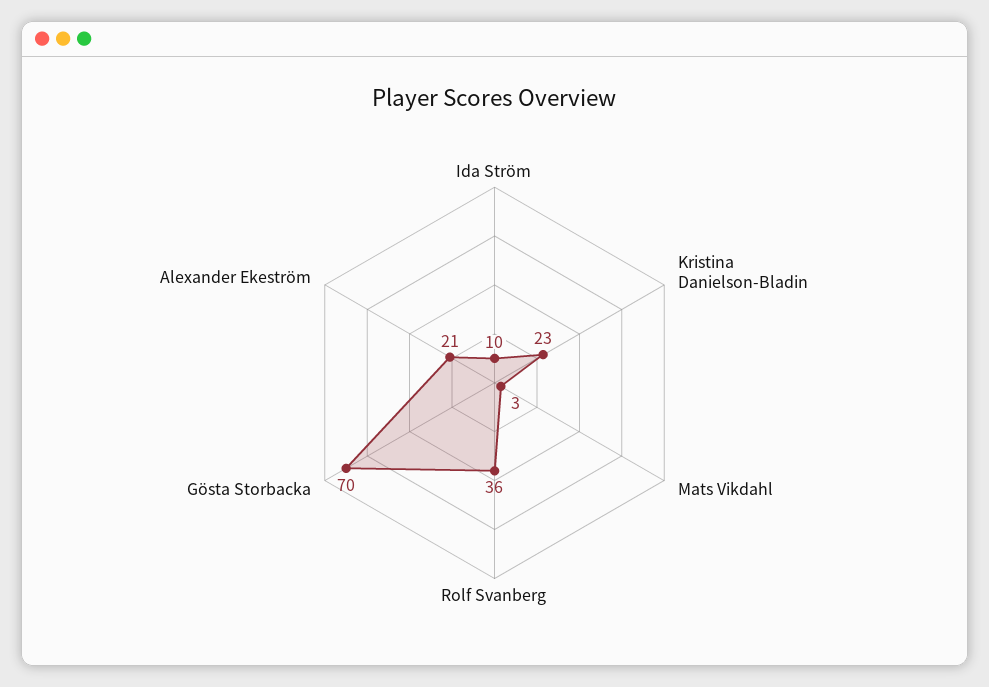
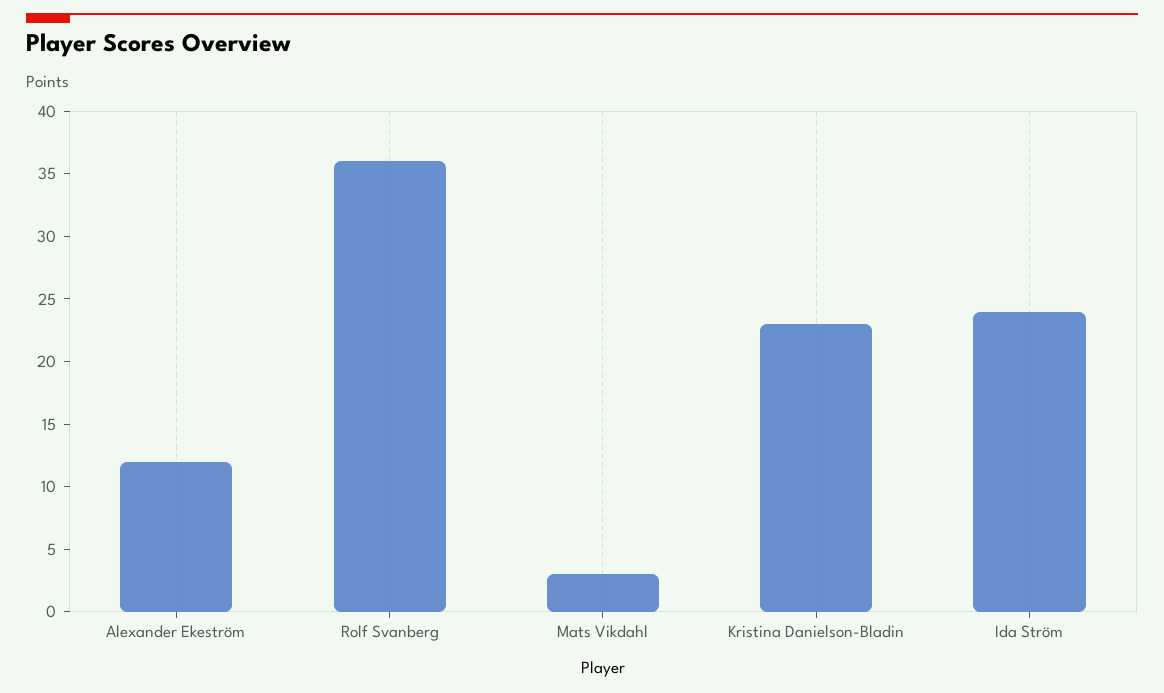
Ida Ström: 10 -> 24
Gösta Storbacka: 70 -> none
Alexander Ekeström: 21 -> 12

